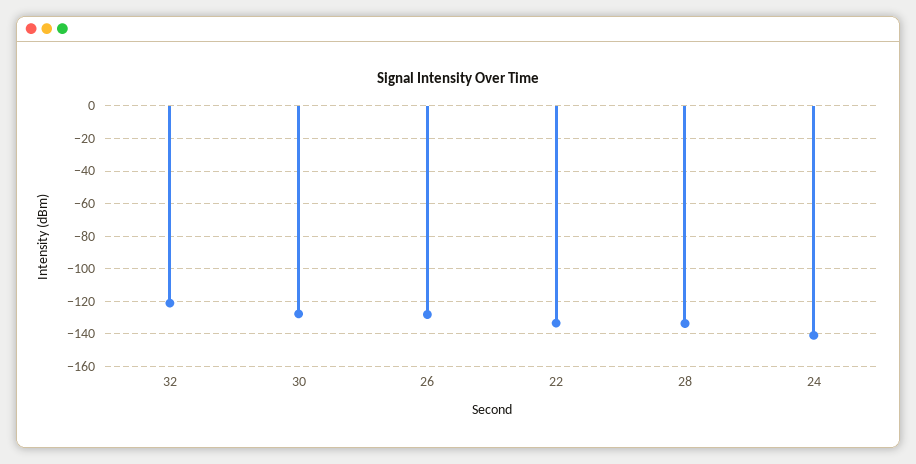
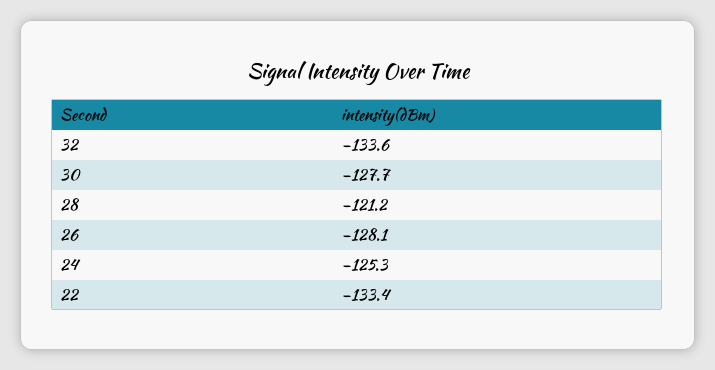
32: -120 -> -133.6
28: -135 -> -121.2
24: -140 -> -125.3

